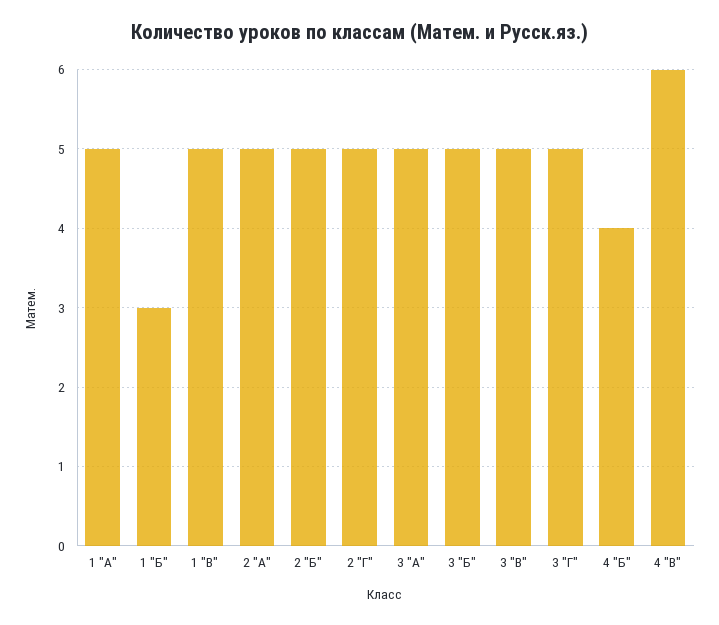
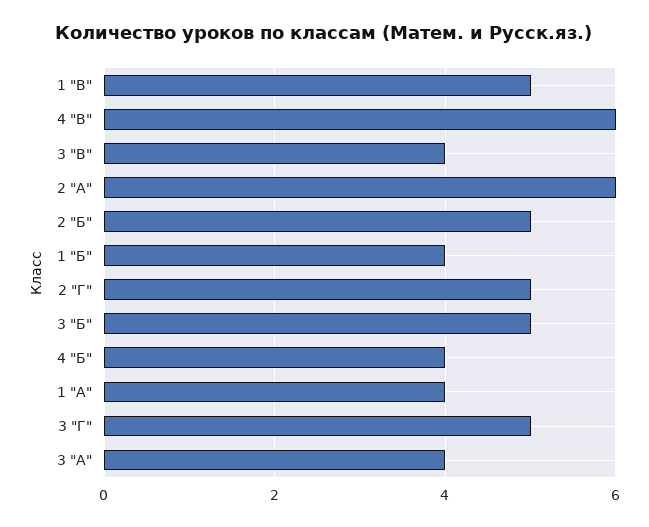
1 "А": 5 -> 4
1 "Б": 3 -> 4
2 "А": 5 -> 6
3 "А": 5 -> 4
3 "В": 5 -> 4

